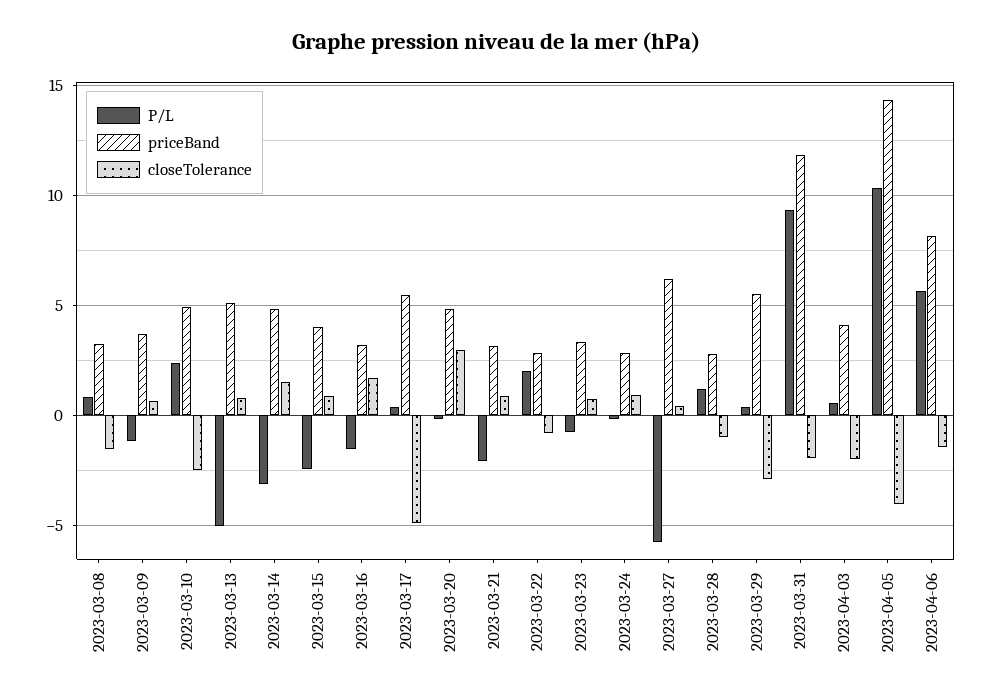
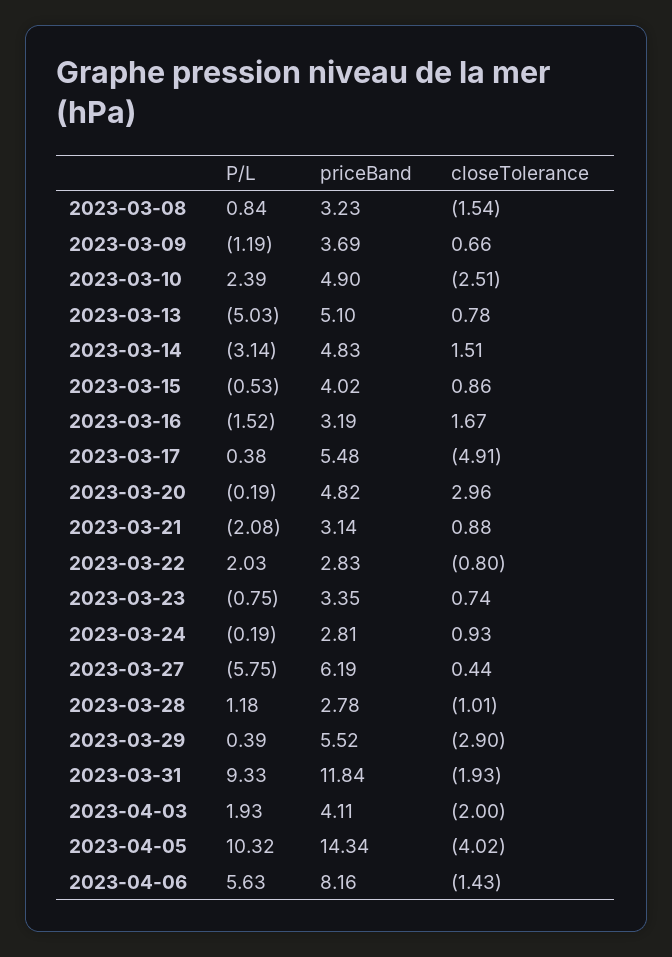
P/L, 2023-03-15: -2.5 -> -0.53
P/L, 2023-04-03: 0.5 -> 1.93

